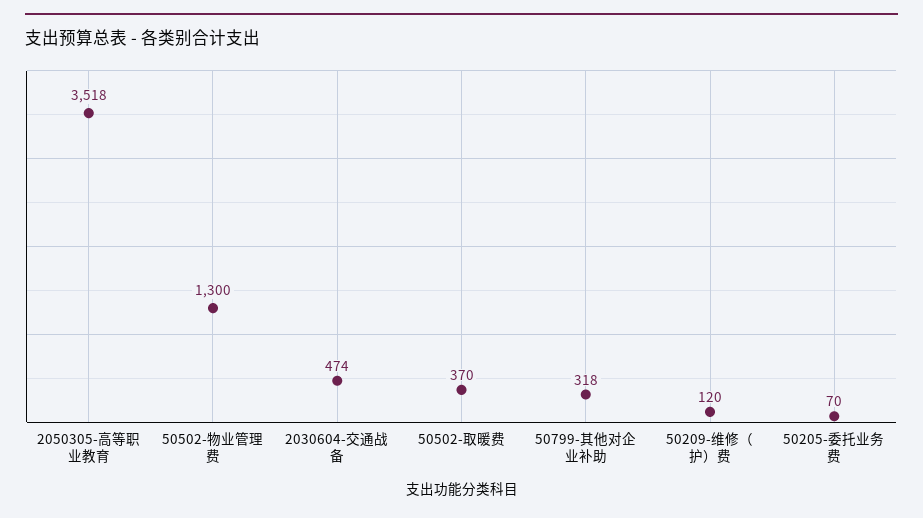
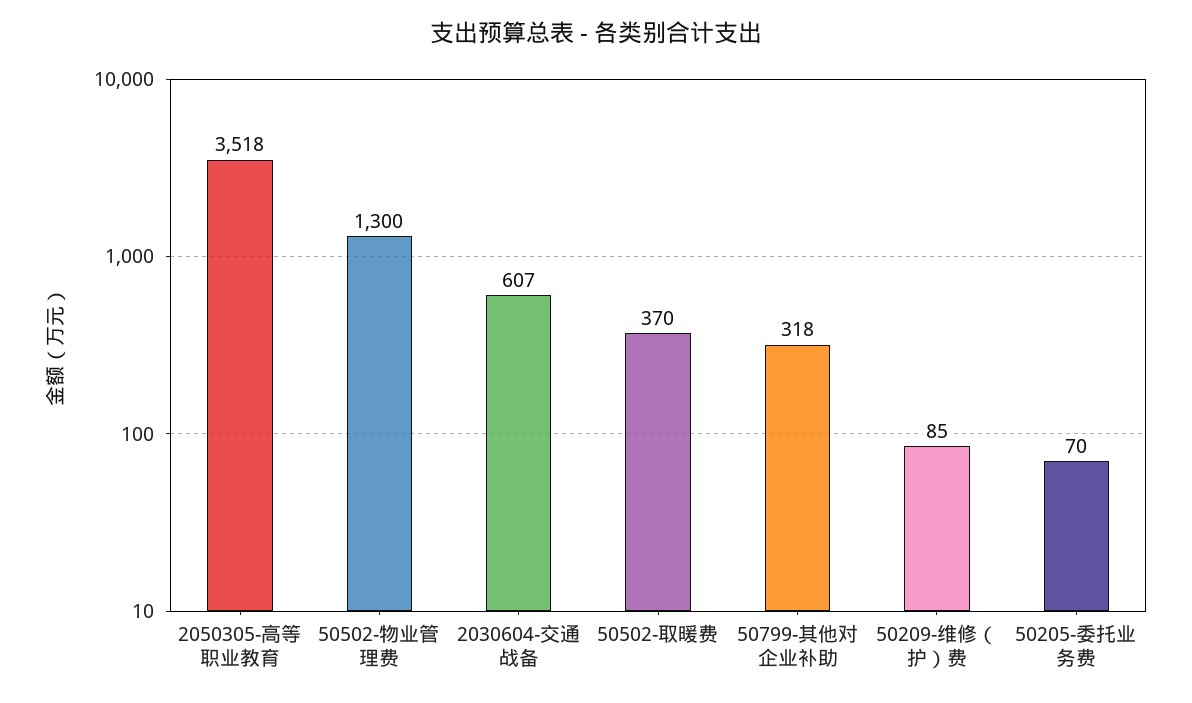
2030604-交通战备: 474 -> 607
50209-维修（护）费: 120 -> 85

